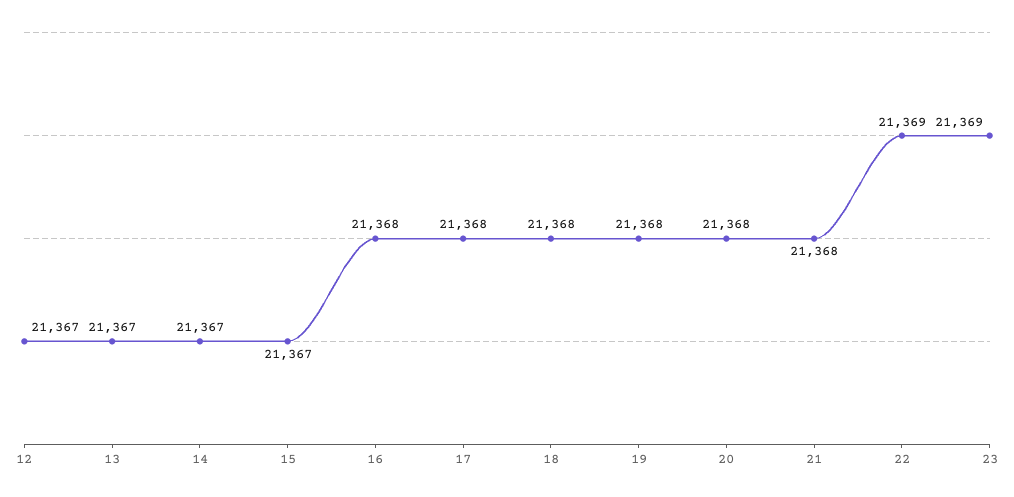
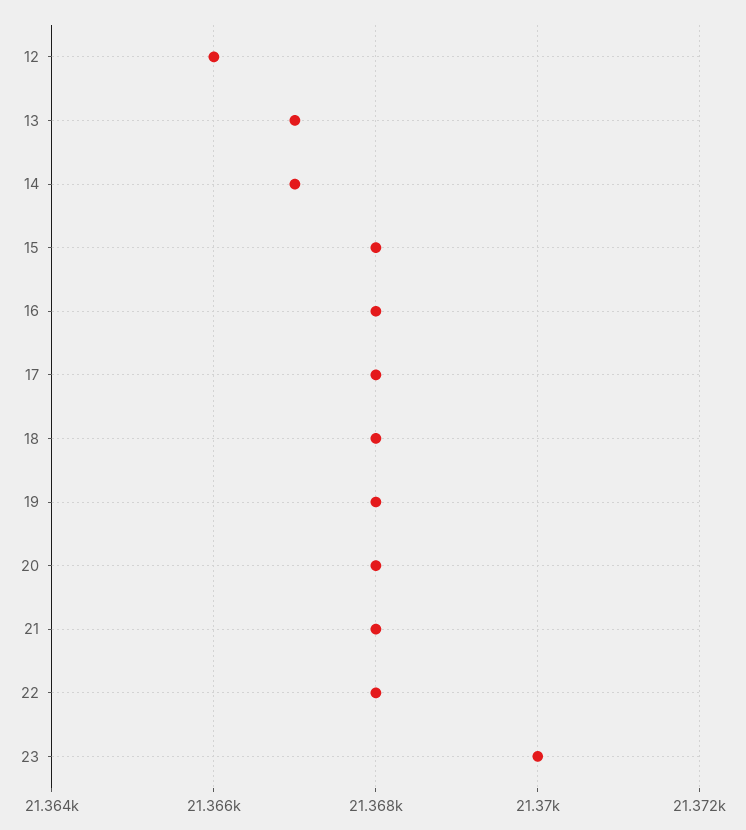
12: 21367 -> 21366
15: 21367 -> 21368
22: 21369 -> 21368
23: 21369 -> 21370

